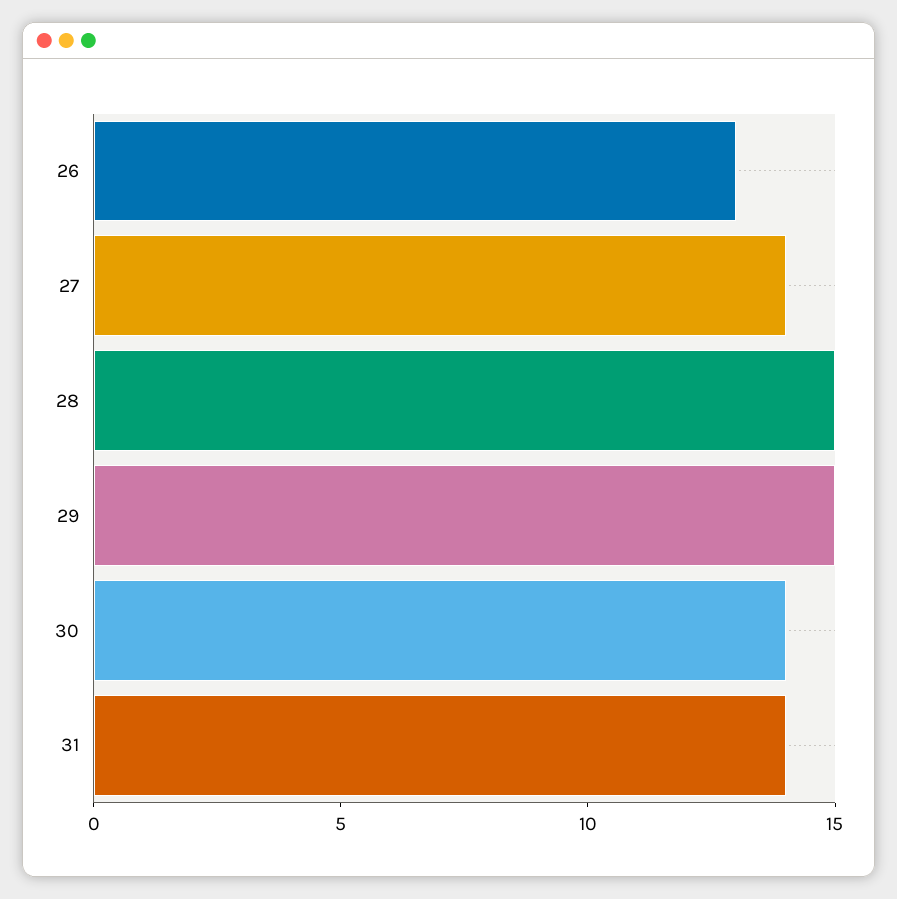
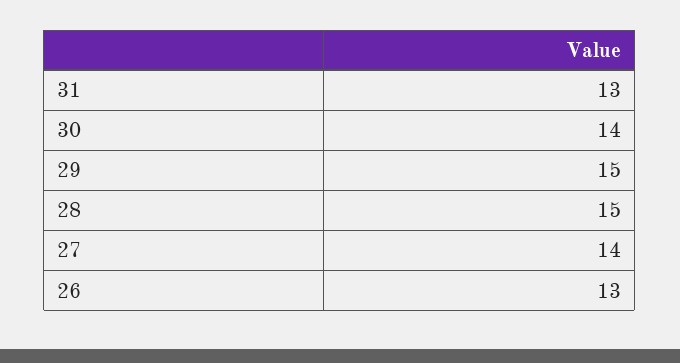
31: 14 -> 13

